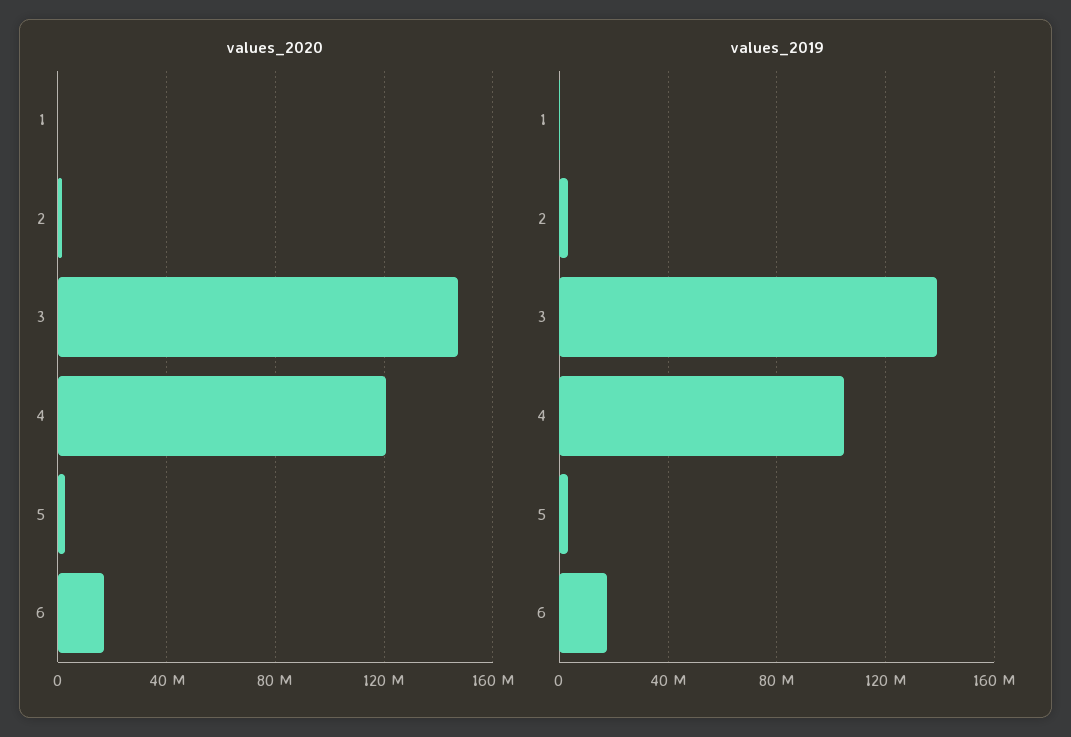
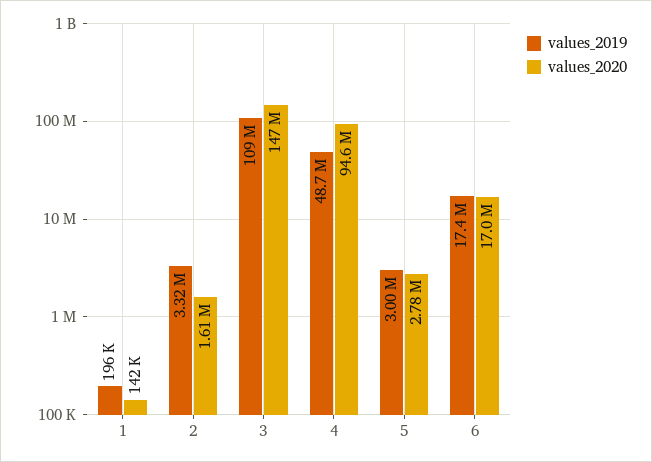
values_2020, 4: 120000000 -> 94600000
values_2019, 3: 140000000 -> 109000000
values_2019, 4: 105000000 -> 48700000

